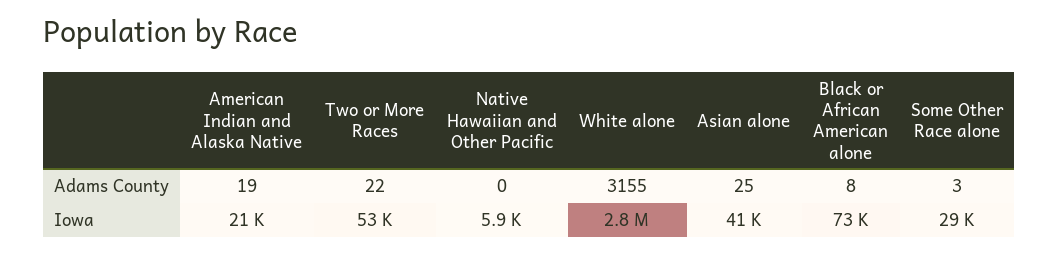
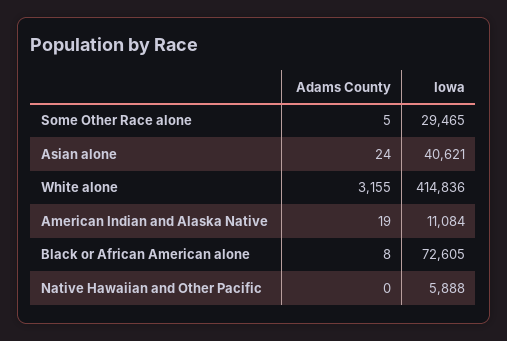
Two or More Races, Adams County: 22 -> none
Asian alone, Adams County: 25 -> 24
Some Other Race alone, Adams County: 3 -> 5
American Indian and Alaska Native, Iowa: 21000 -> 11084
Two or More Races, Iowa: 53000 -> none
White alone, Iowa: 2800000 -> 414836

